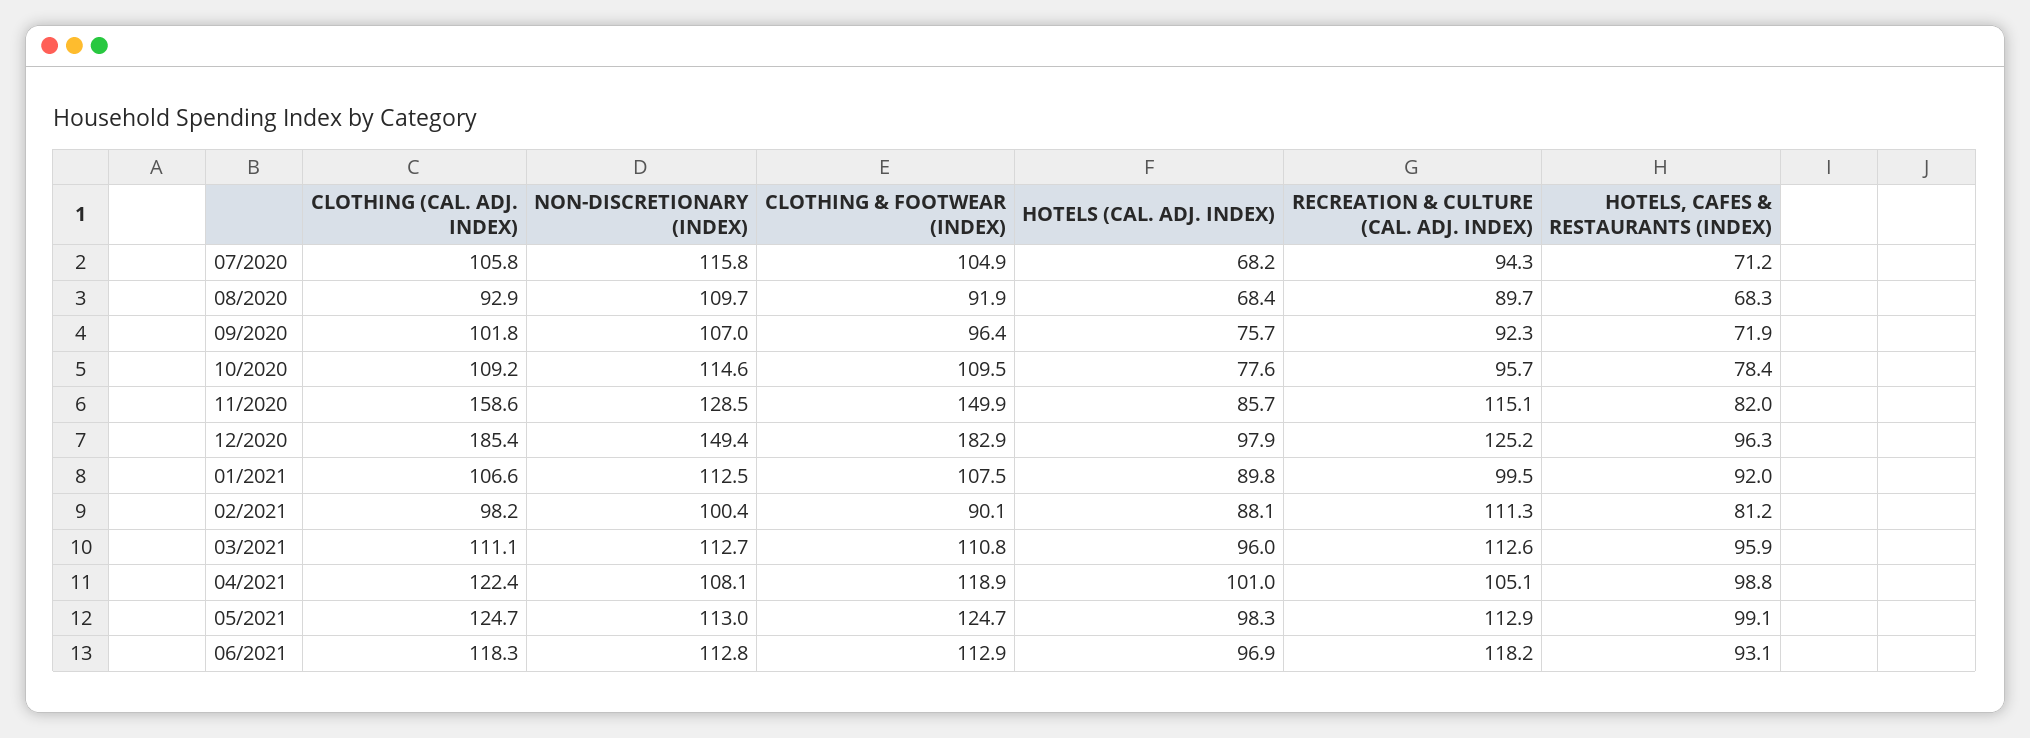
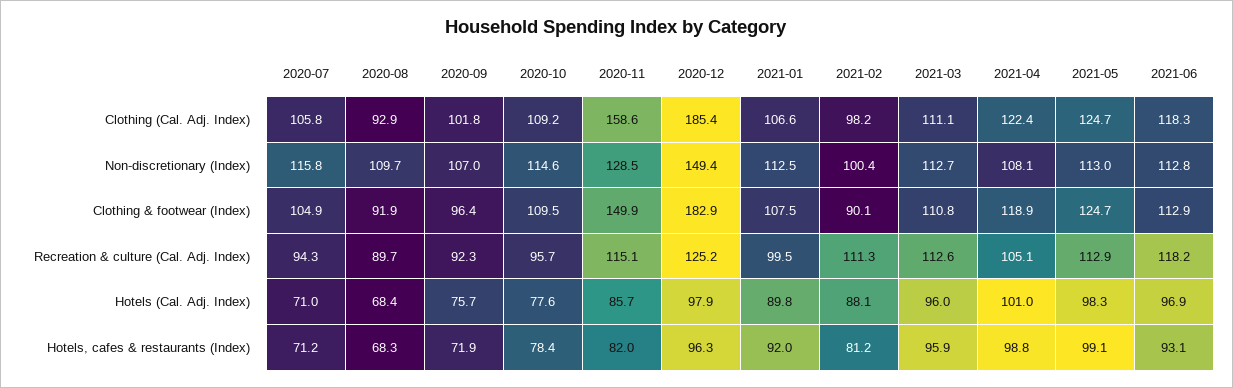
HOTELS (CAL. ADJ. INDEX), 07/2020: 68.2 -> 71

